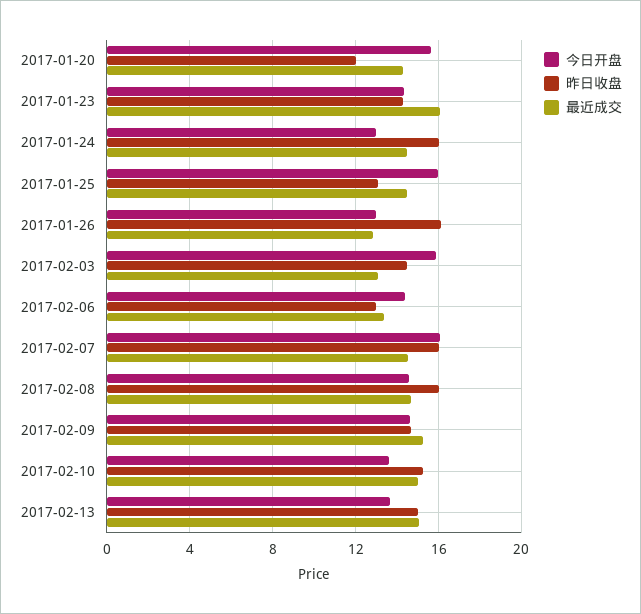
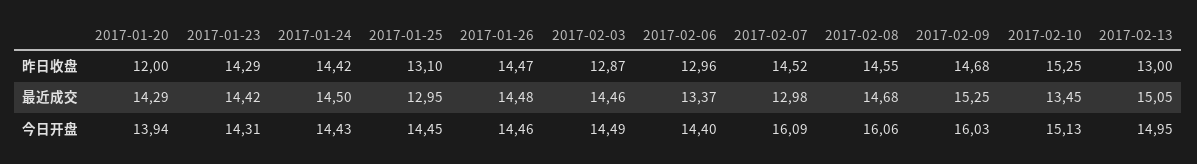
今日开盘, 2017-01-20: 15.5 -> 13.94
最近成交, 2017-01-23: 16 -> 14.42
今日开盘, 2017-01-24: 13 -> 14.43
昨日收盘, 2017-01-24: 16 -> 14.42
今日开盘, 2017-01-25: 16 -> 14.45
最近成交, 2017-01-25: 14.5 -> 12.95
今日开盘, 2017-01-26: 13 -> 14.46
昨日收盘, 2017-01-26: 16 -> 14.47
最近成交, 2017-01-26: 13 -> 14.48
今日开盘, 2017-02-03: 16 -> 14.49
昨日收盘, 2017-02-03: 14.5 -> 12.87
最近成交, 2017-02-03: 13 -> 14.46
昨日收盘, 2017-02-07: 16 -> 14.52
最近成交, 2017-02-07: 14.5 -> 12.98
今日开盘, 2017-02-08: 14.5 -> 16.06
昨日收盘, 2017-02-08: 16 -> 14.55
今日开盘, 2017-02-09: 14.5 -> 16.03
今日开盘, 2017-02-10: 13.5 -> 15.13
最近成交, 2017-02-10: 15 -> 13.45
今日开盘, 2017-02-13: 13.5 -> 14.95
昨日收盘, 2017-02-13: 15 -> 13

